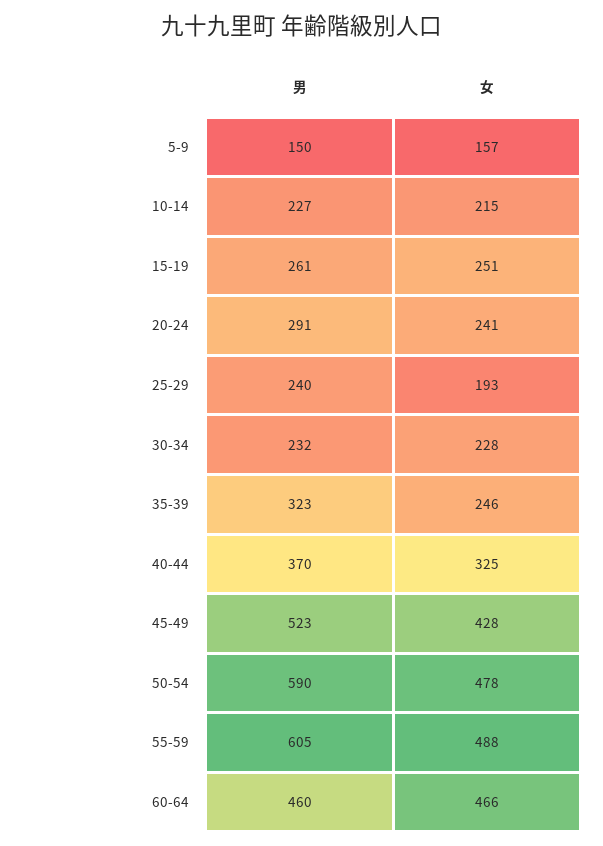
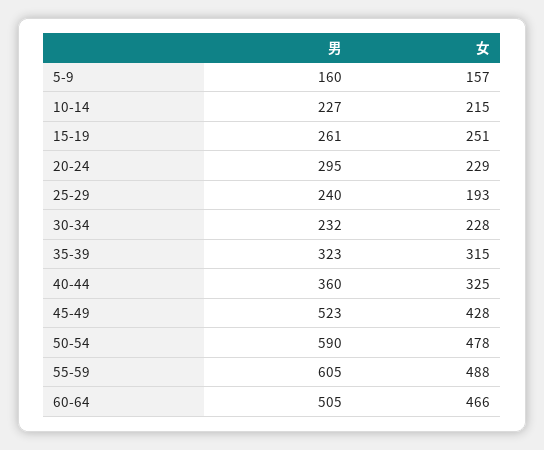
男, 5-9: 150 -> 160
男, 20-24: 291 -> 295
女, 20-24: 241 -> 229
女, 35-39: 246 -> 315
男, 40-44: 370 -> 360
男, 60-64: 460 -> 505

